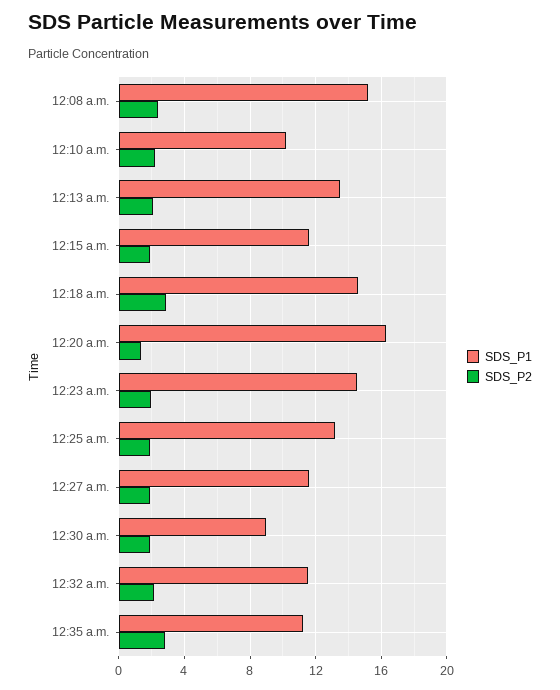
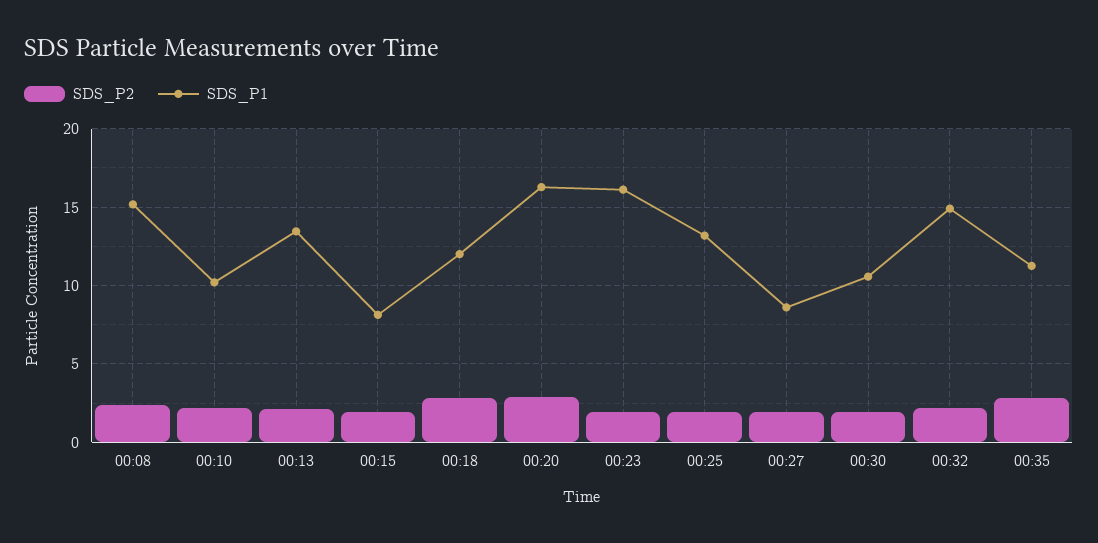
SDS_P1, 12:15 a.m.: 11.5 -> 8
SDS_P1, 12:18 a.m.: 14.5 -> 12
SDS_P2, 12:20 a.m.: 1.5 -> 3
SDS_P1, 12:23 a.m.: 14.5 -> 16
SDS_P1, 12:27 a.m.: 11.5 -> 8.5
SDS_P1, 12:30 a.m.: 9 -> 10.5
SDS_P1, 12:32 a.m.: 11.5 -> 15

